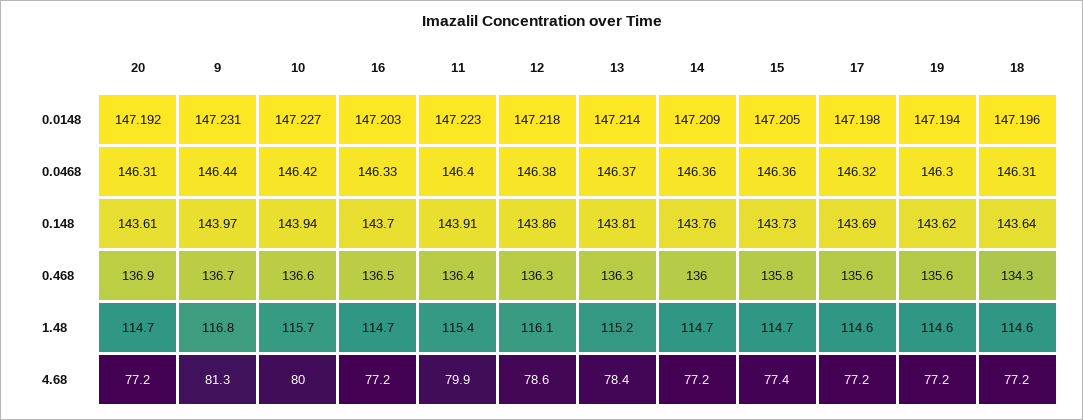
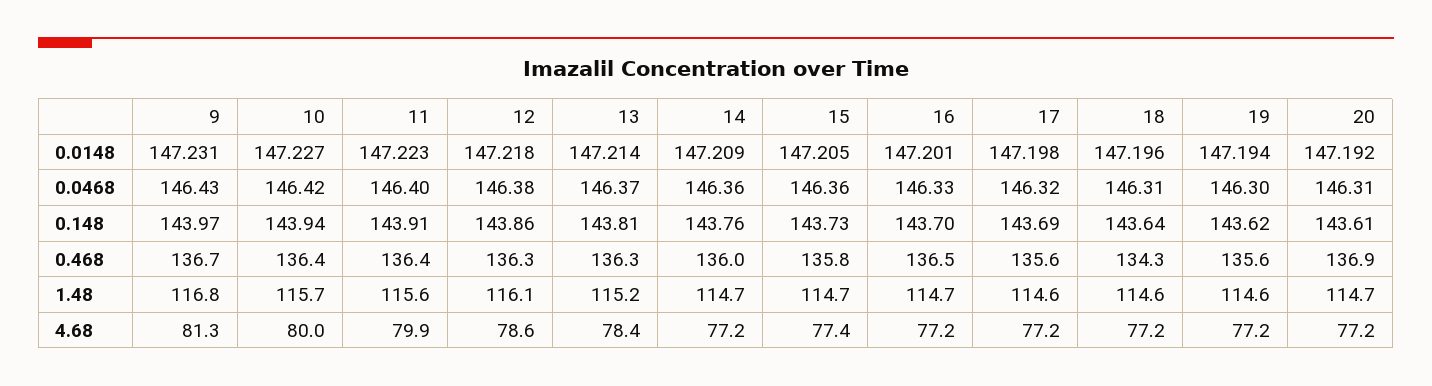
16, 0.0148: 147.203 -> 147.201
9, 0.0468: 146.44 -> 146.43
10, 0.468: 136.6 -> 136.4
11, 1.48: 115.4 -> 115.6

